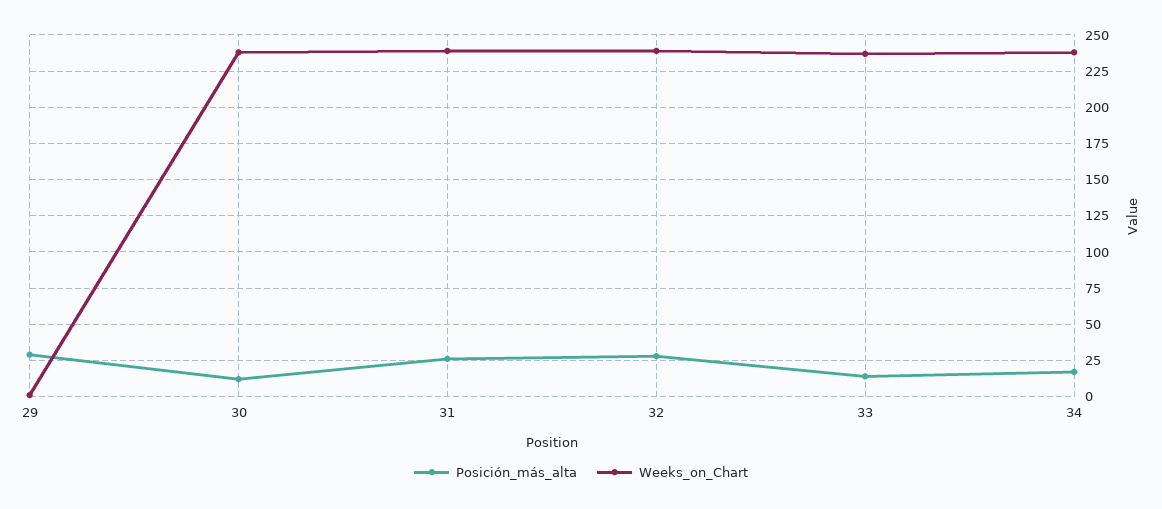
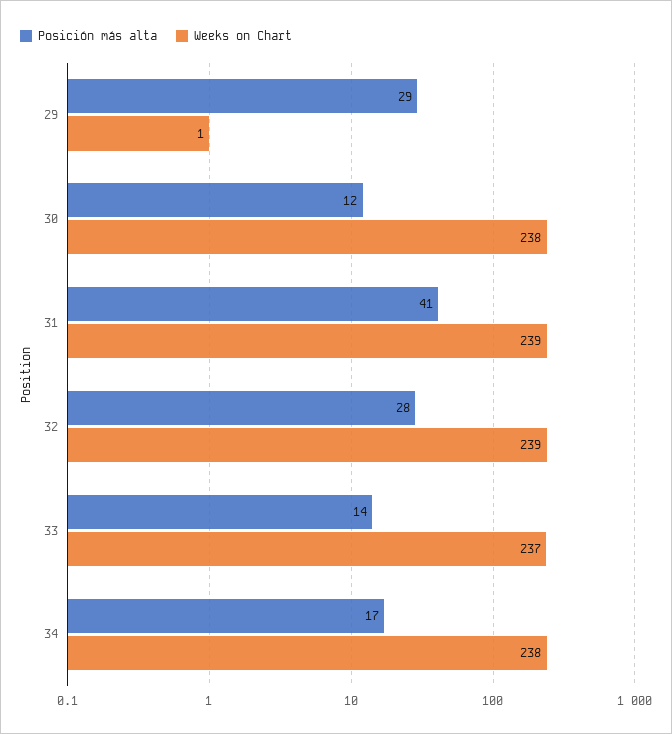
Posición_más_alta, 31: 25 -> 41

